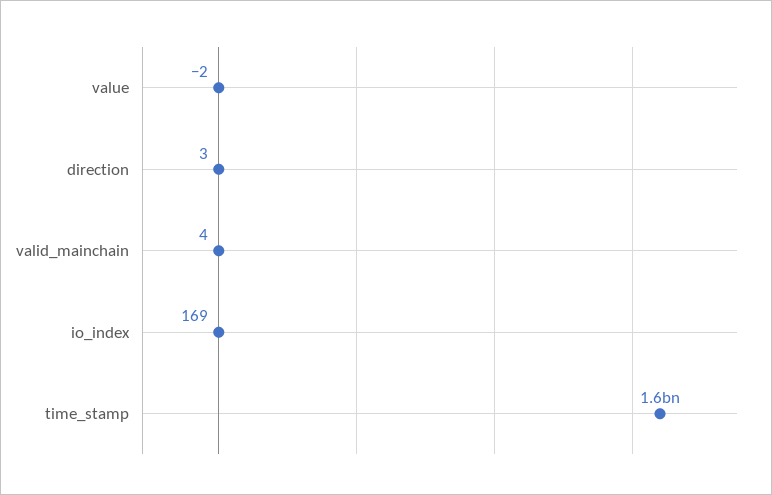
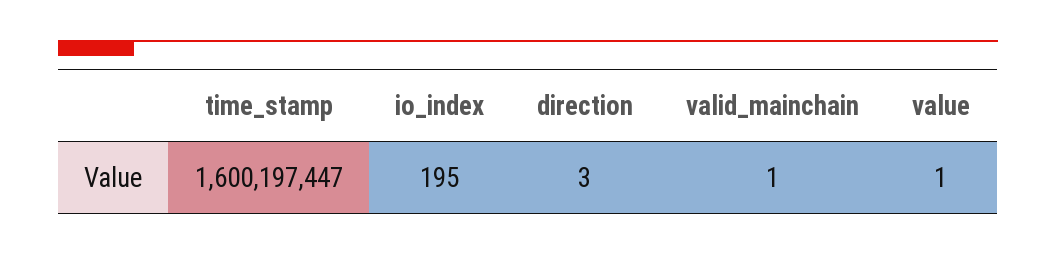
value: -2 -> 1
valid_mainchain: 4 -> 1
io_index: 169 -> 195

